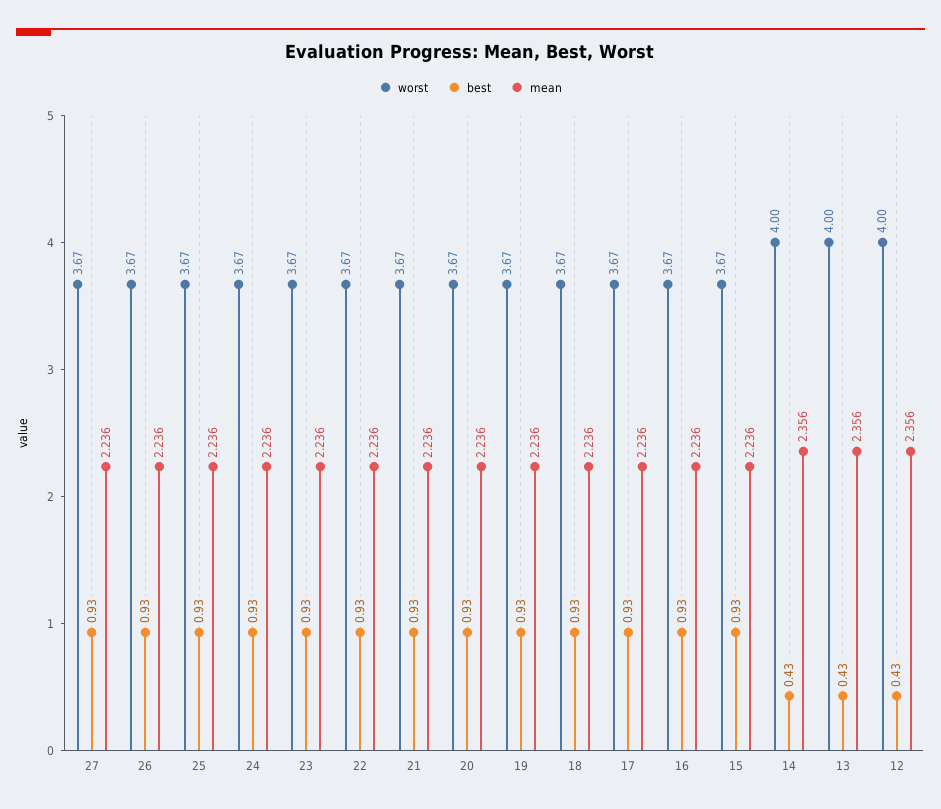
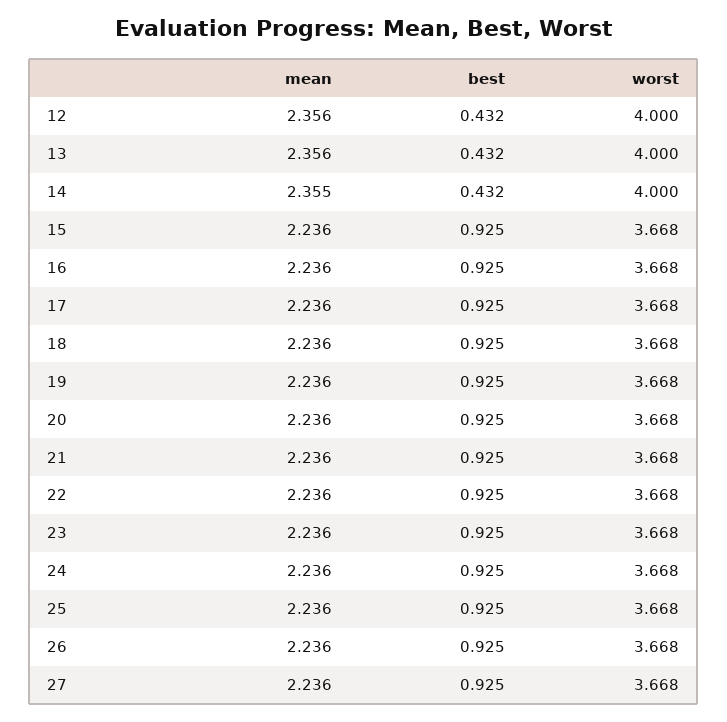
mean, 14: 2.356 -> 2.355

